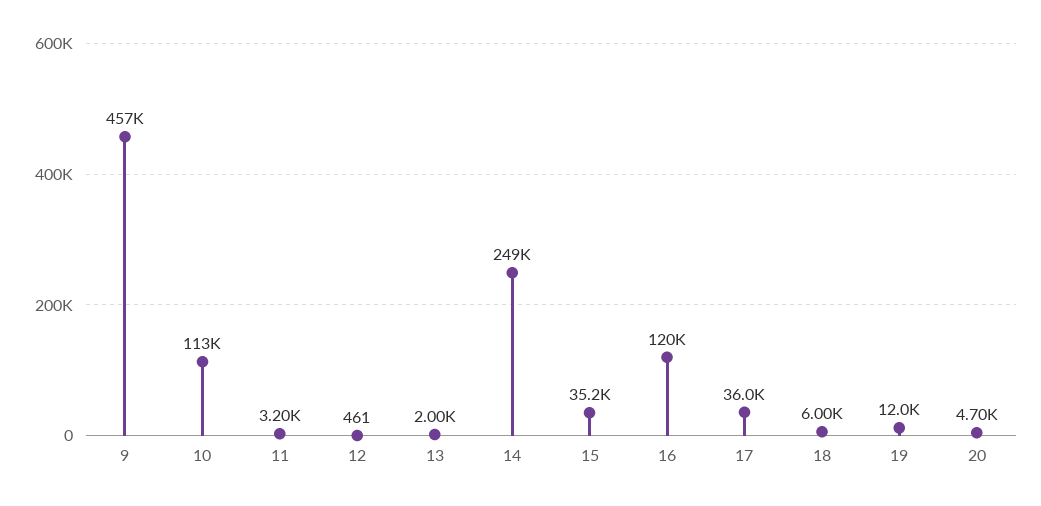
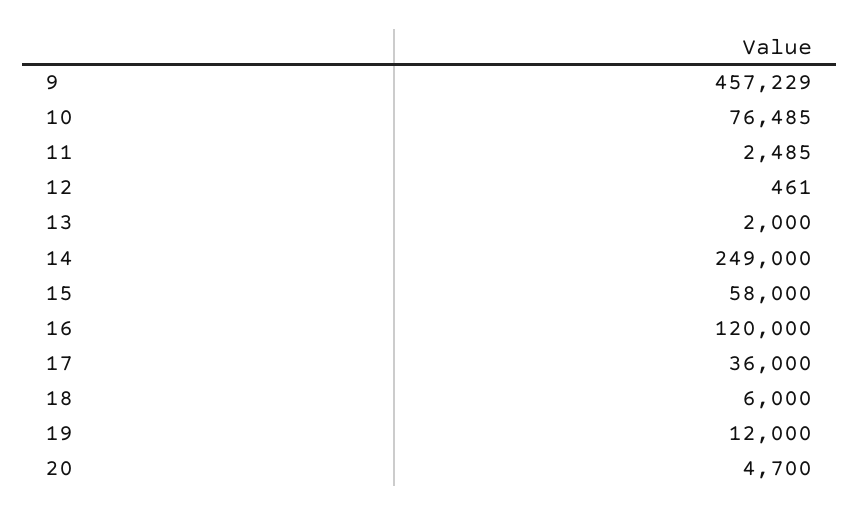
10: 113000 -> 76485
11: 3200 -> 2485
15: 35200 -> 58000

